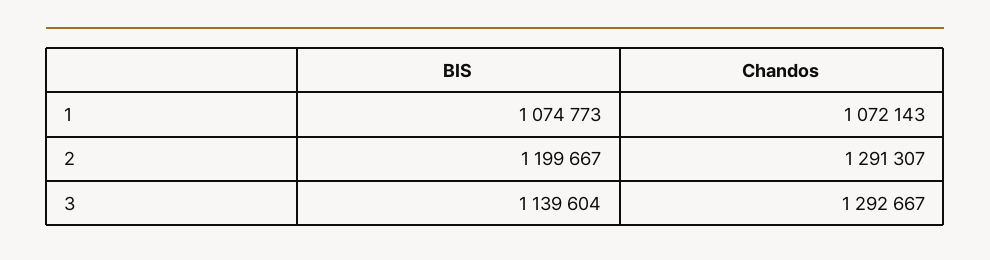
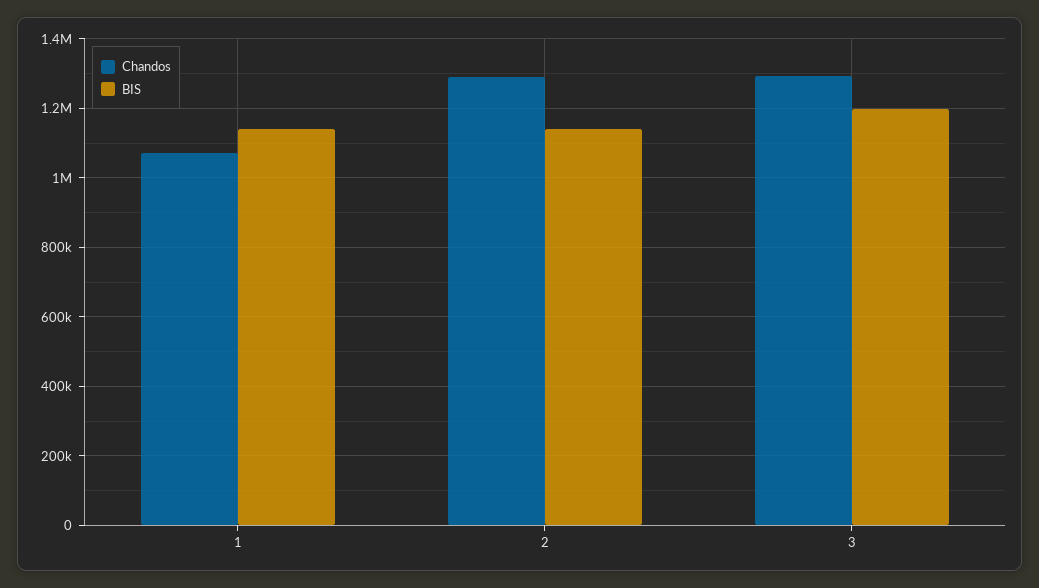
BIS, 1: 1074773 -> 1140000
BIS, 2: 1199667 -> 1140000
BIS, 3: 1139604 -> 1200000

